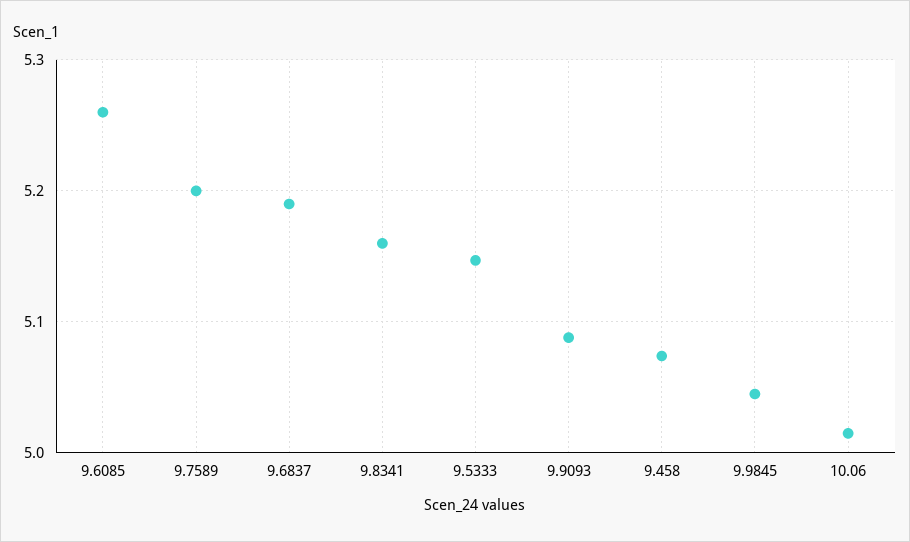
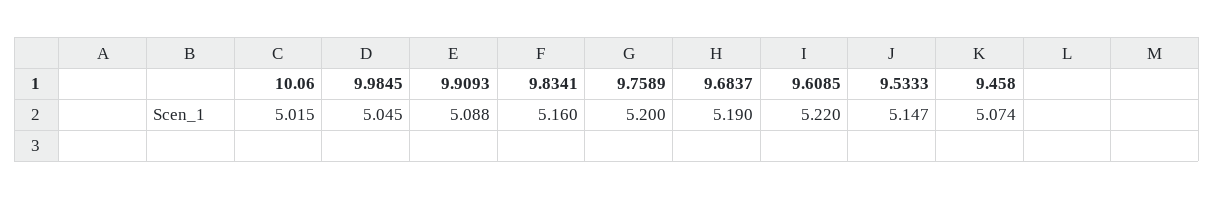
9.6085: 5.26 -> 5.22

